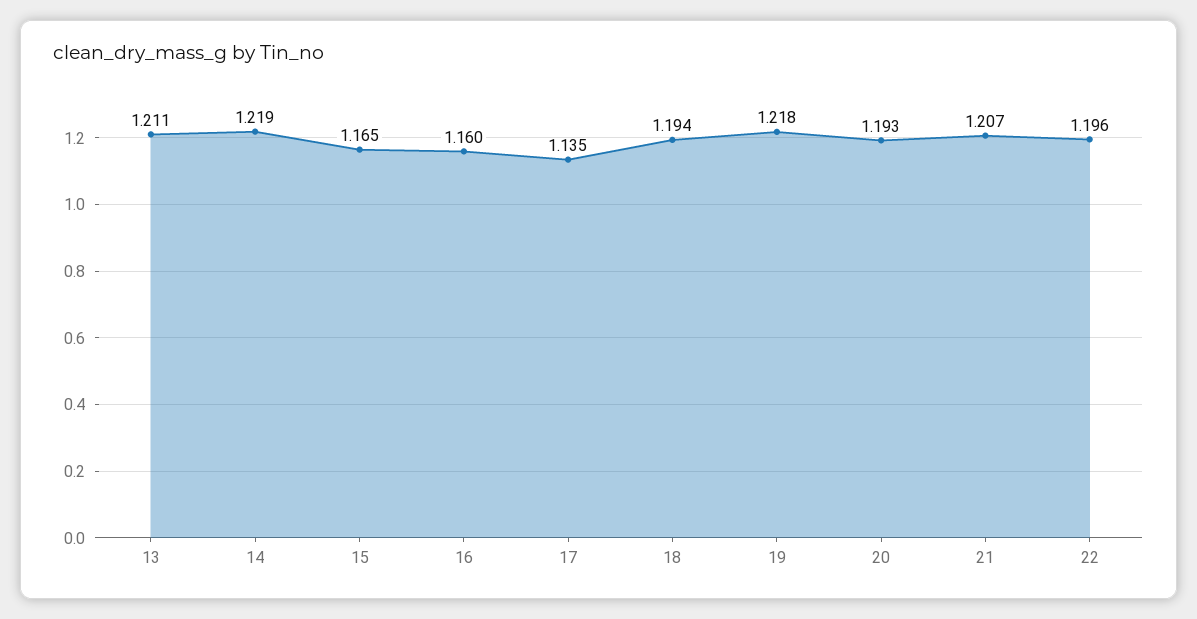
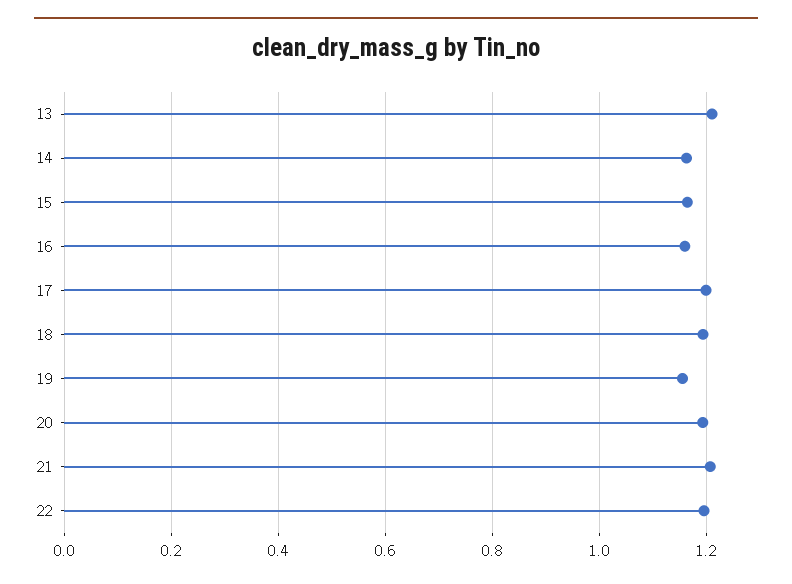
14: 1.219 -> 1.16
17: 1.135 -> 1.2
19: 1.218 -> 1.16

